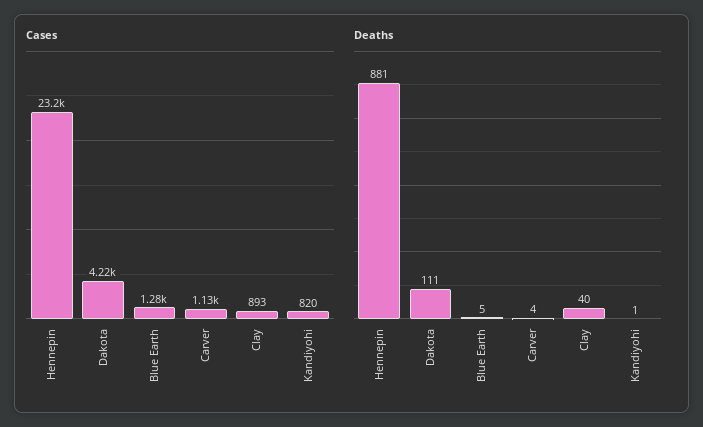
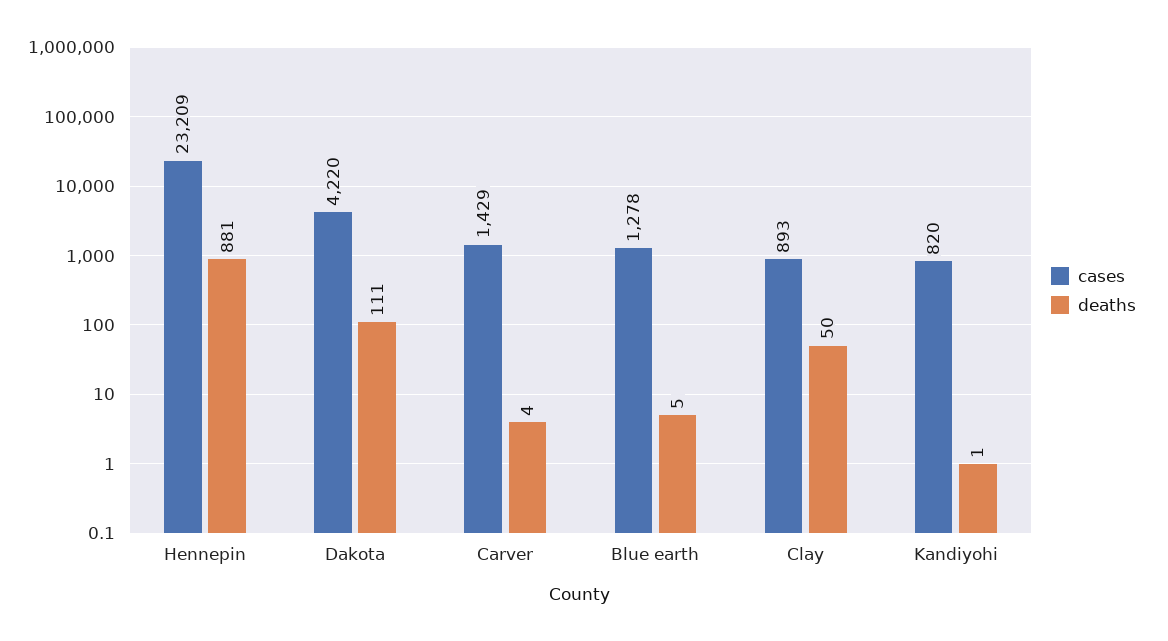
Cases, Carver: 1130 -> 1429
Deaths, Clay: 40 -> 50

